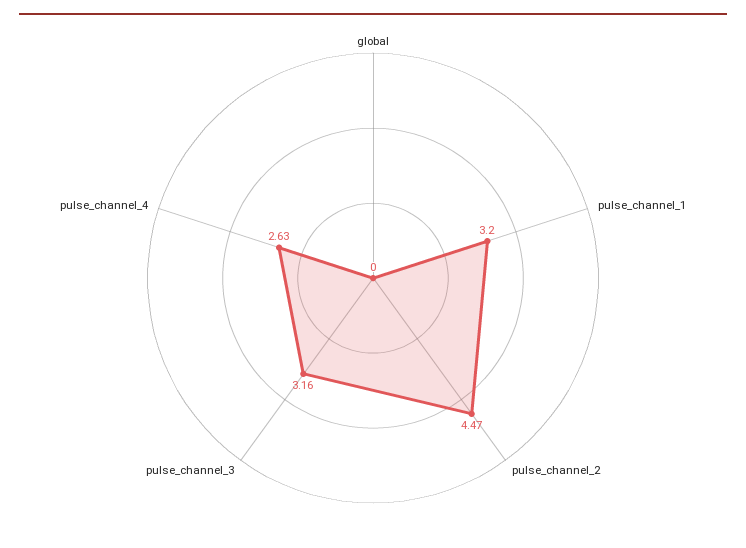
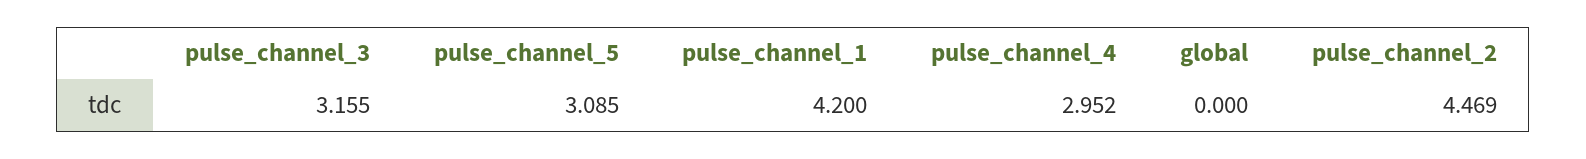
pulse_channel_1: 3.2 -> 4.2
pulse_channel_4: 2.63 -> 2.952
pulse_channel_5: none -> 3.085

